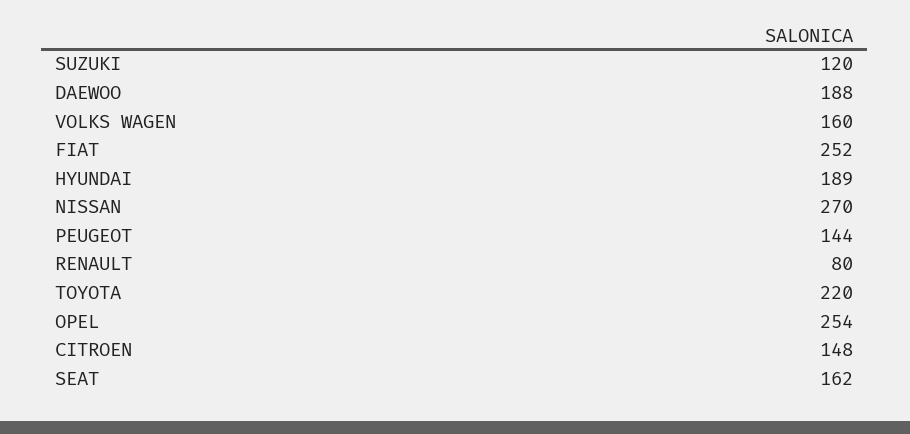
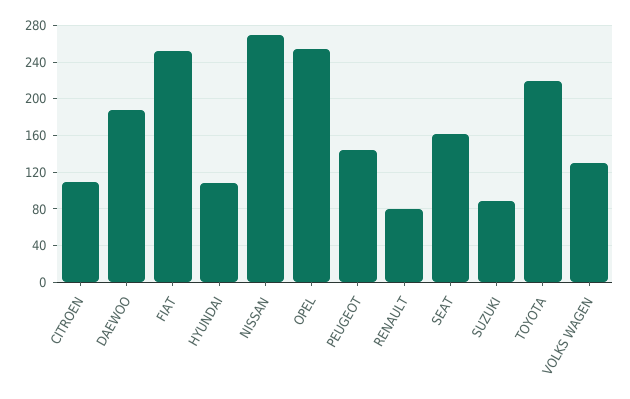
SUZUKI: 120 -> 90
VOLKS WAGEN: 160 -> 130
HYUNDAI: 189 -> 110
CITROEN: 148 -> 110

